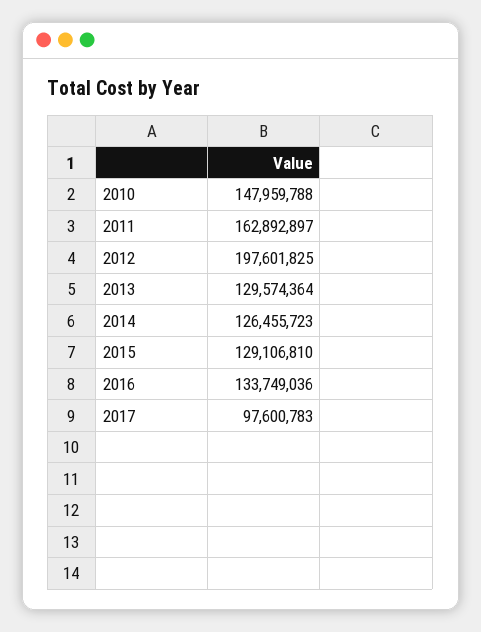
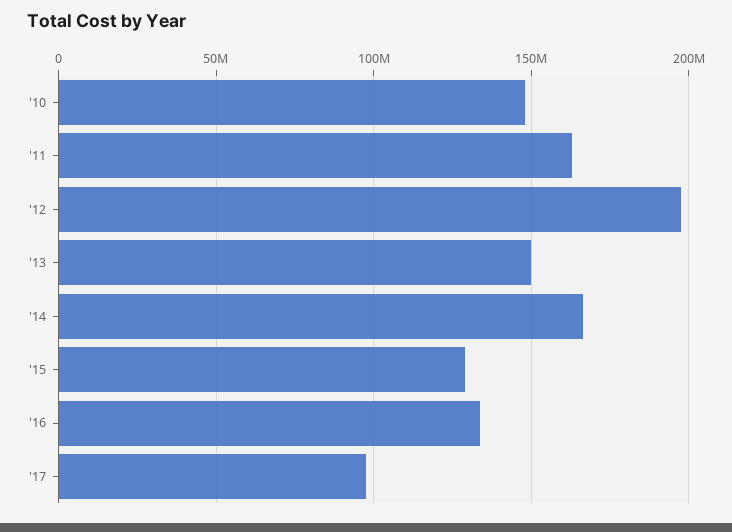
2013: 129574364 -> 150000000
2014: 126455723 -> 165000000

